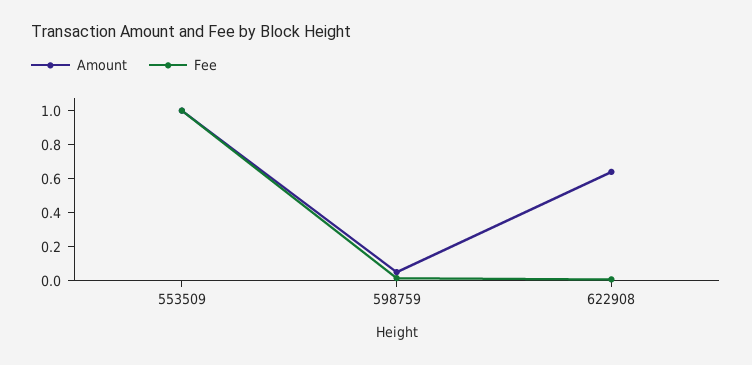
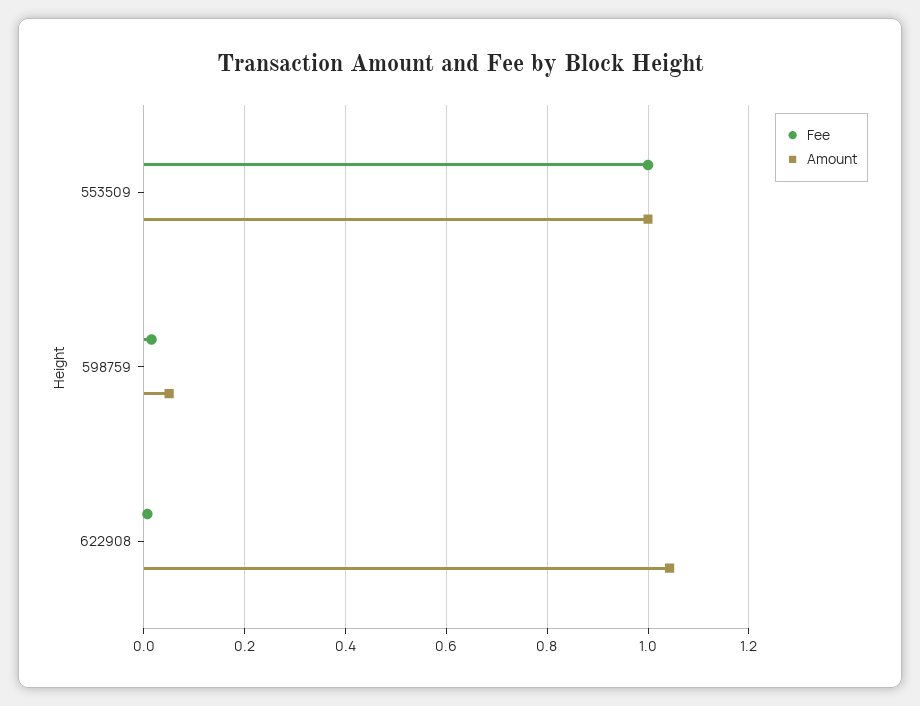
Amount, 622908: 0.65 -> 1.04

